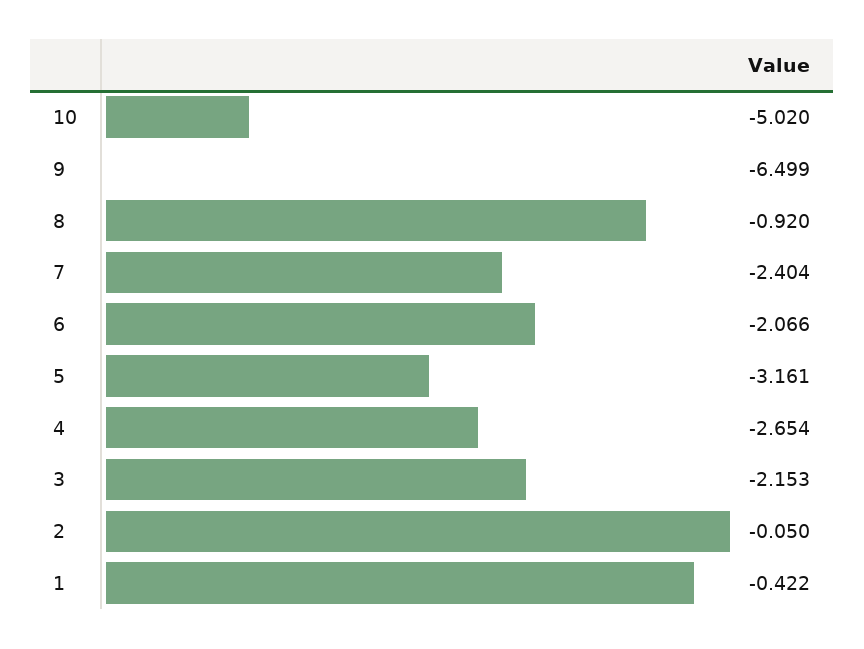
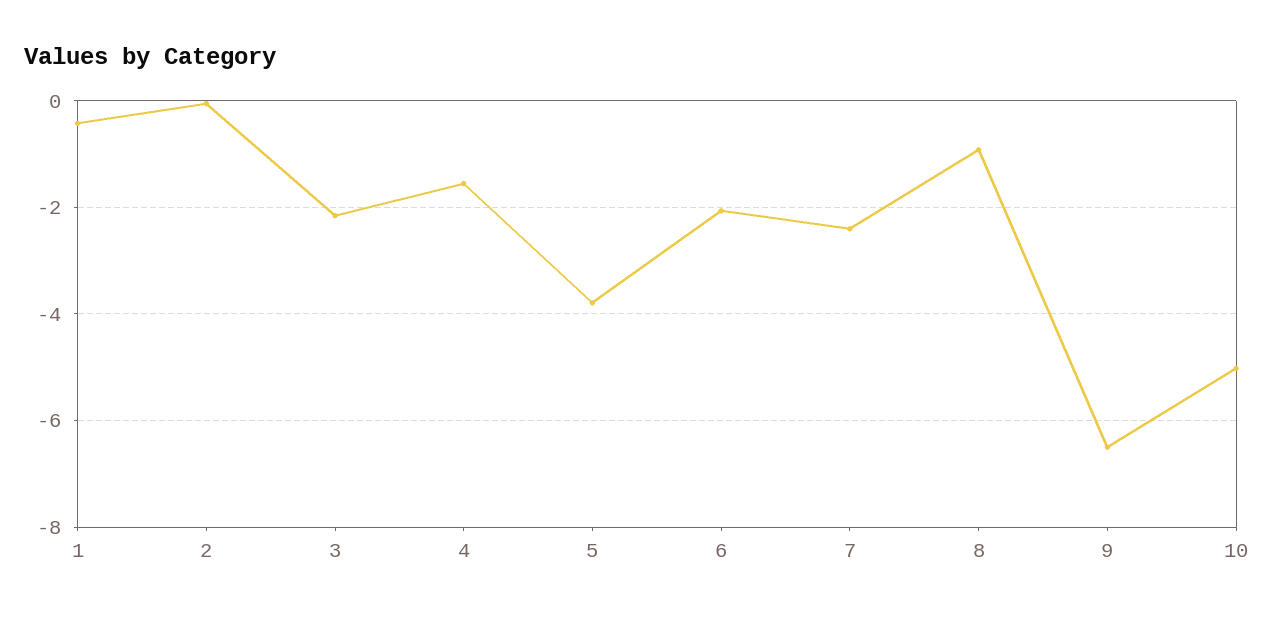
5: -3.161 -> -3.8
4: -2.654 -> -1.6

